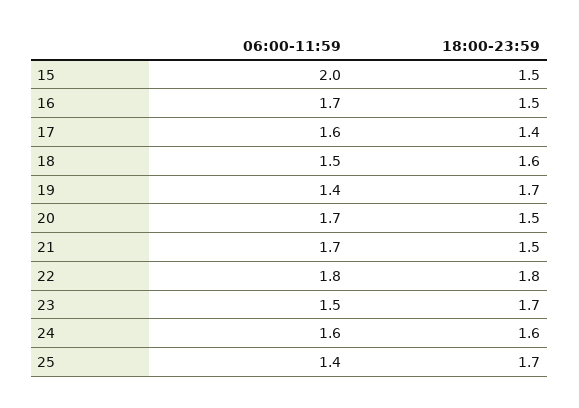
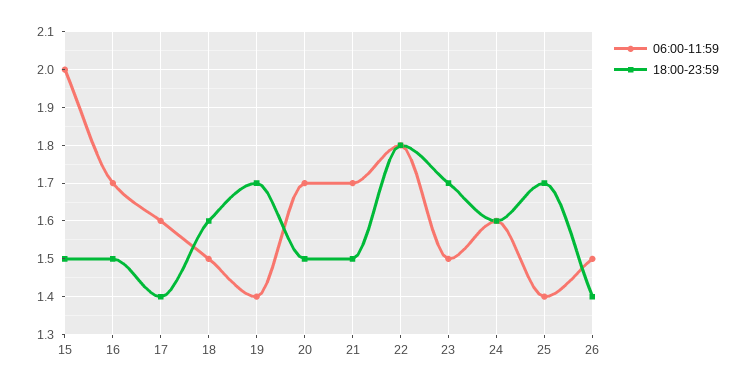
06:00-11:59, 26: none -> 1.5
18:00-23:59, 26: none -> 1.4

